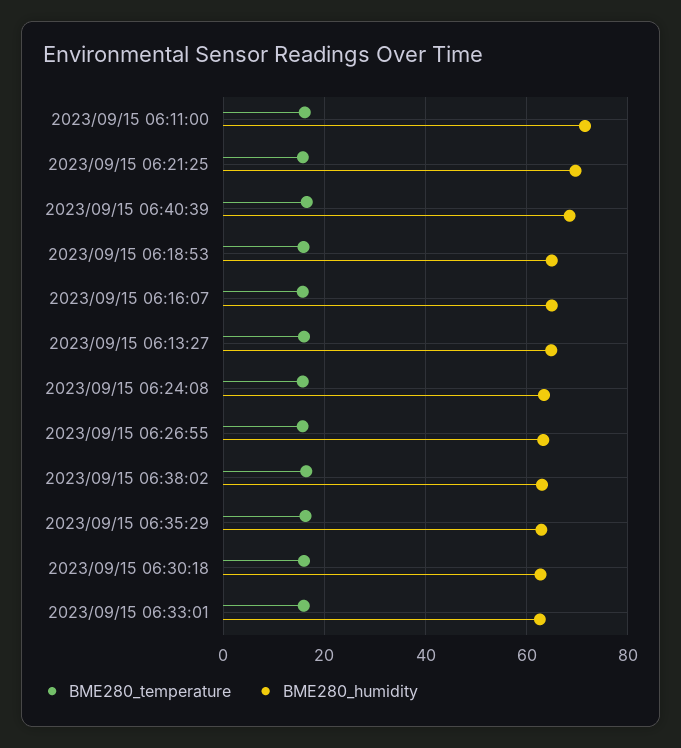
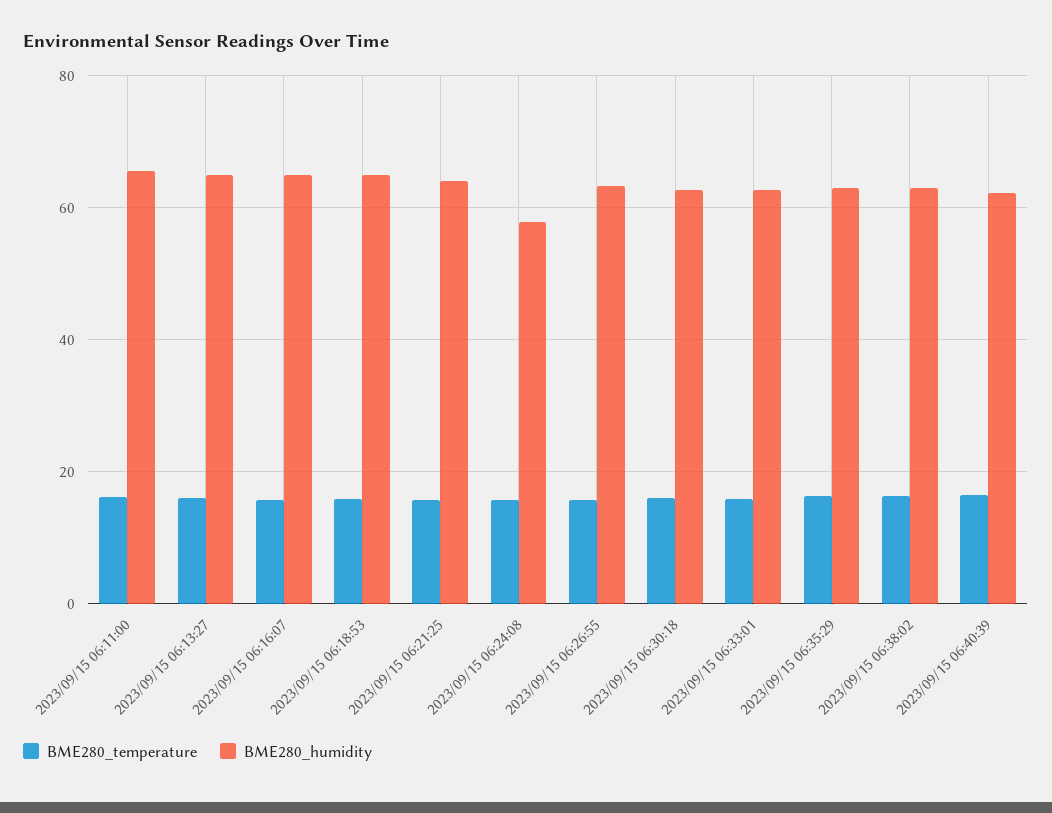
BME280_humidity, 2023/09/15 06:11:00: 72 -> 66
BME280_humidity, 2023/09/15 06:21:25: 70 -> 64
BME280_humidity, 2023/09/15 06:40:39: 68 -> 62
BME280_humidity, 2023/09/15 06:24:08: 64 -> 58

